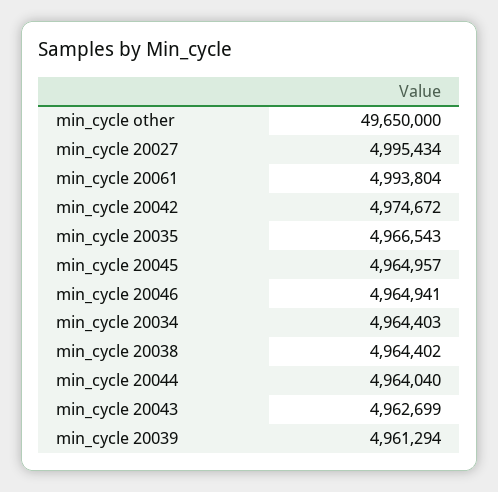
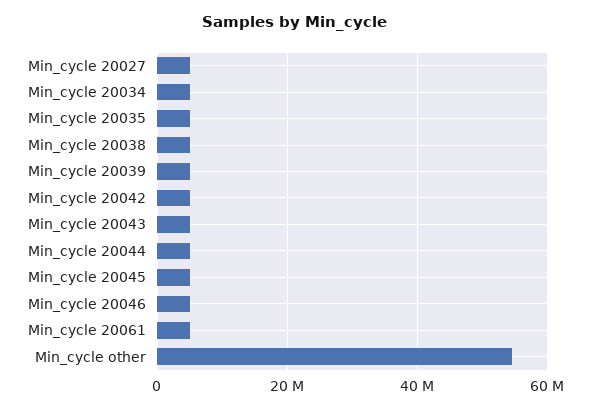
min_cycle other: 49650000 -> 54000000

